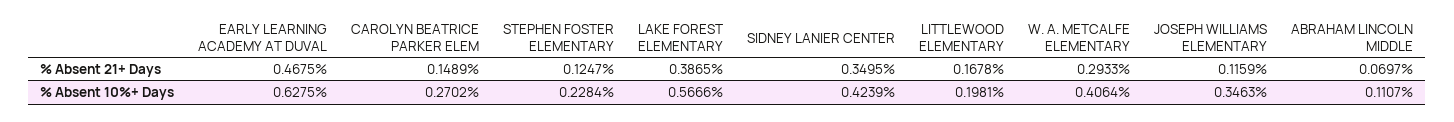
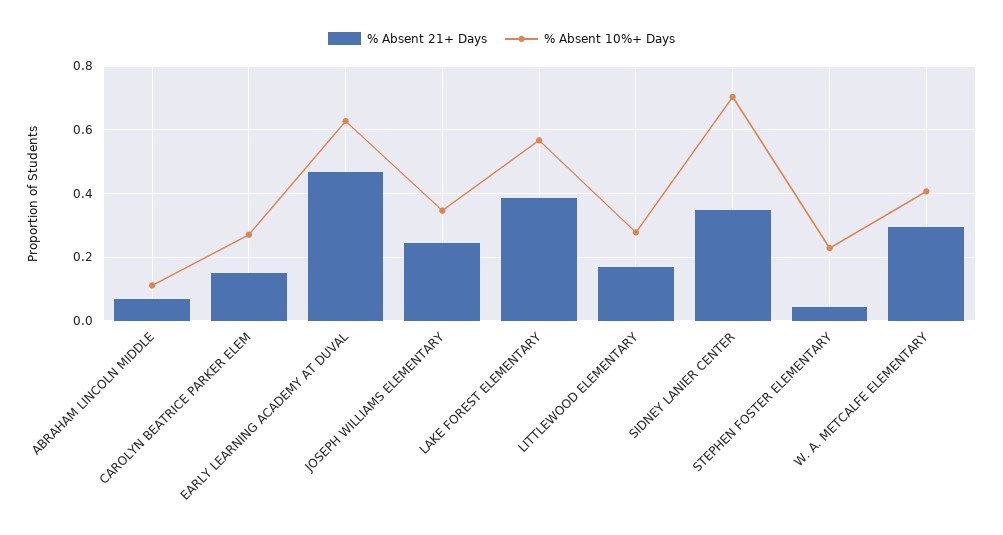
% Absent 21+ Days, STEPHEN FOSTER ELEMENTARY: 0.1247 -> 0.04
% Absent 21+ Days, JOSEPH WILLIAMS ELEMENTARY: 0.1159 -> 0.24
% Absent 10%+ Days, SIDNEY LANIER CENTER: 0.4239 -> 0.7
% Absent 10%+ Days, LITTLEWOOD ELEMENTARY: 0.1981 -> 0.28

